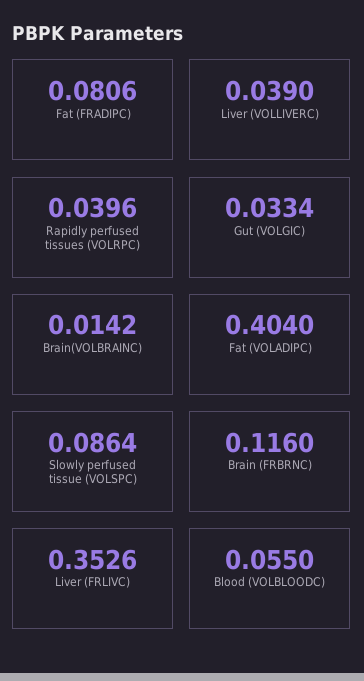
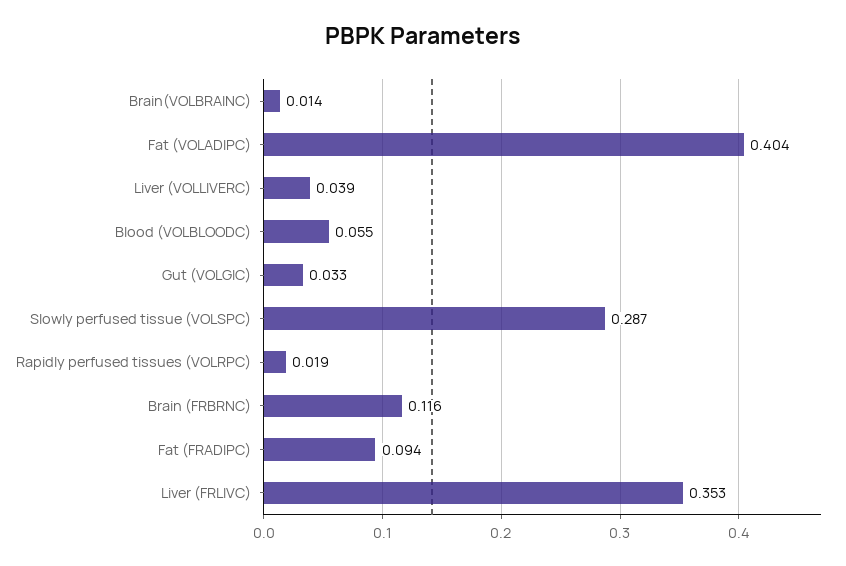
Fat (FRADIPC): 0.0806 -> 0.094
Rapidly perfused tissues (VOLRPC): 0.0396 -> 0.019
Slowly perfused tissue (VOLSPC): 0.0864 -> 0.287

